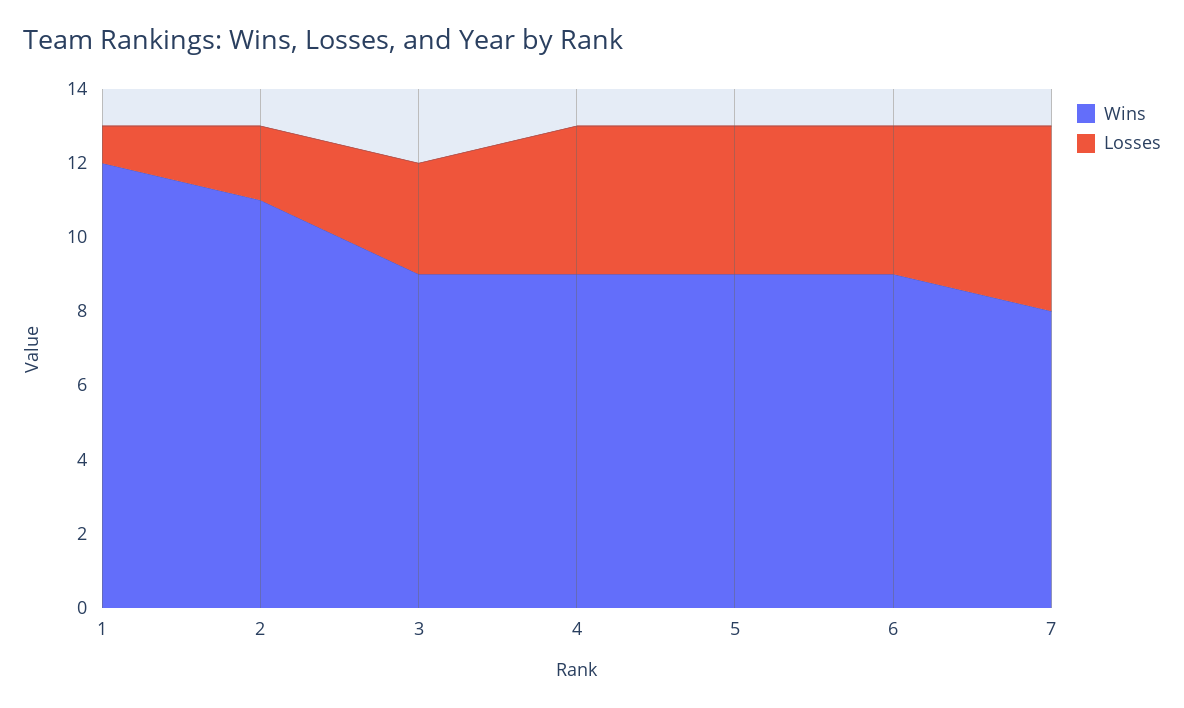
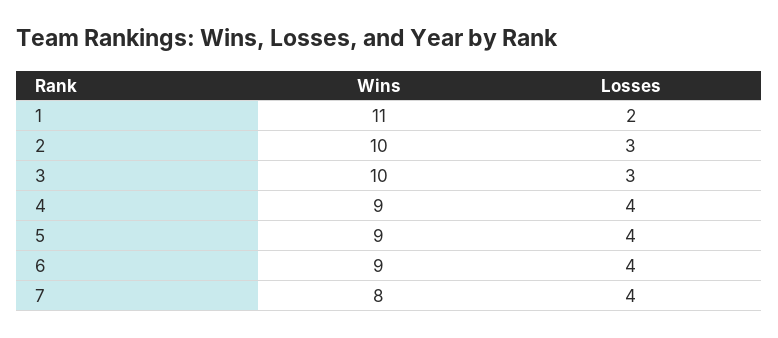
Wins, 1: 12 -> 11
Losses, 1: 1 -> 2
Wins, 2: 11 -> 10
Losses, 2: 2 -> 3
Wins, 3: 9 -> 10
Losses, 7: 5 -> 4

